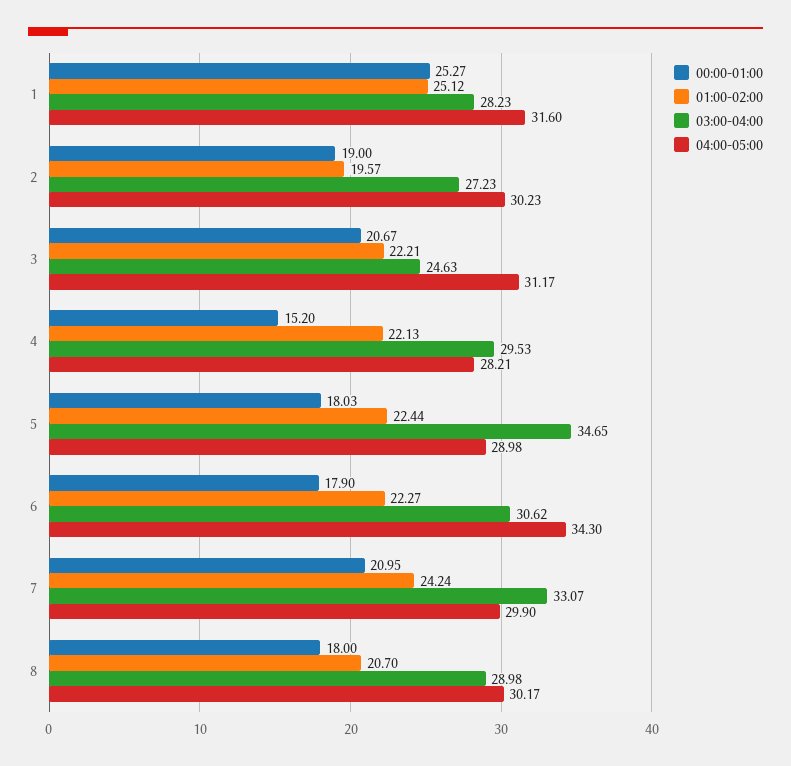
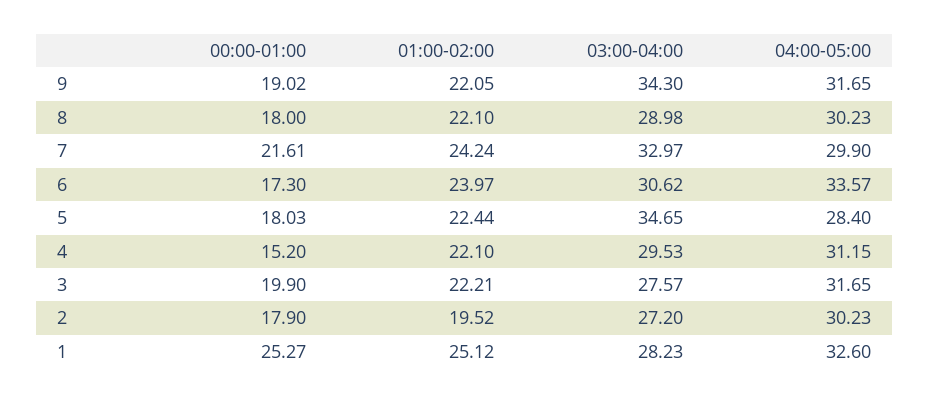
04:00-05:00, 1: 31.6 -> 32.6
00:00-01:00, 2: 19 -> 17.9
01:00-02:00, 2: 19.57 -> 19.52
03:00-04:00, 2: 27.23 -> 27.2
00:00-01:00, 3: 20.67 -> 19.9
03:00-04:00, 3: 24.63 -> 27.57
04:00-05:00, 3: 31.17 -> 31.65
01:00-02:00, 4: 22.13 -> 22.1
04:00-05:00, 4: 28.21 -> 31.15
04:00-05:00, 5: 28.98 -> 28.4
00:00-01:00, 6: 17.9 -> 17.3
01:00-02:00, 6: 22.27 -> 23.97
04:00-05:00, 6: 34.3 -> 33.57
00:00-01:00, 7: 20.95 -> 21.61
03:00-04:00, 7: 33.07 -> 32.97
01:00-02:00, 8: 20.7 -> 22.1
04:00-05:00, 8: 30.17 -> 30.23
00:00-01:00, 9: none -> 19.02
01:00-02:00, 9: none -> 22.05
03:00-04:00, 9: none -> 34.3
04:00-05:00, 9: none -> 31.65

